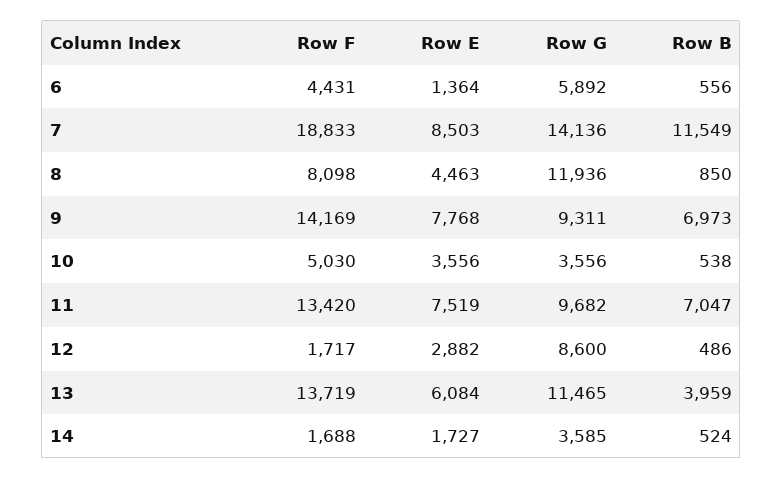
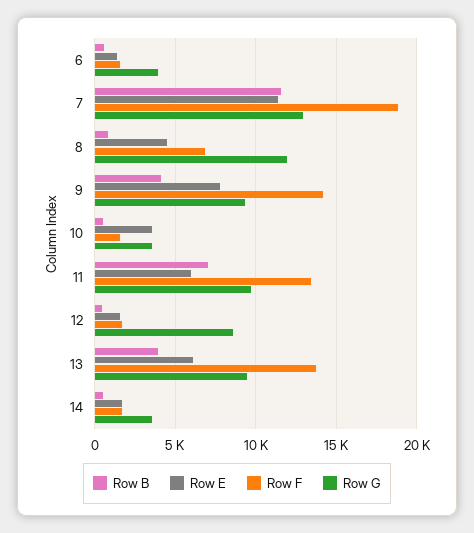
Row F, 6: 4431 -> 1500
Row G, 6: 5892 -> 4000
Row E, 7: 8503 -> 11500
Row G, 7: 14136 -> 13000
Row F, 8: 8098 -> 7000
Row B, 9: 6973 -> 4000
Row F, 10: 5030 -> 1500
Row E, 11: 7519 -> 6000
Row E, 12: 2882 -> 1500
Row G, 13: 11465 -> 9500

